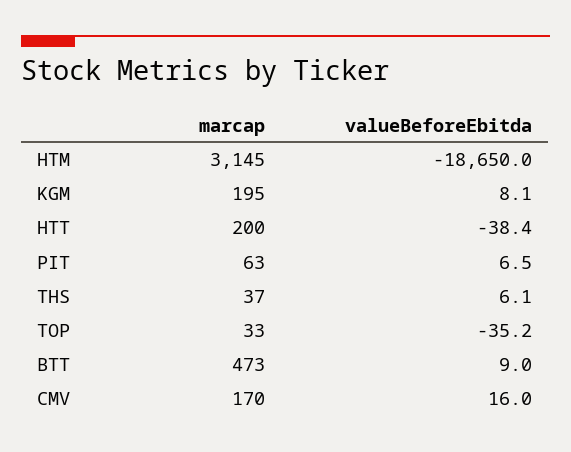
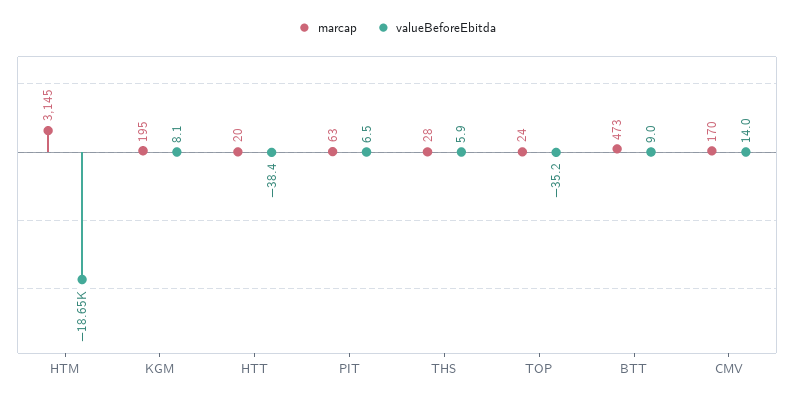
marcap, HTT: 200 -> 20
marcap, THS: 37 -> 28
valueBeforeEbitda, THS: 6.1 -> 5.9
marcap, TOP: 33 -> 24
valueBeforeEbitda, CMV: 16 -> 14

